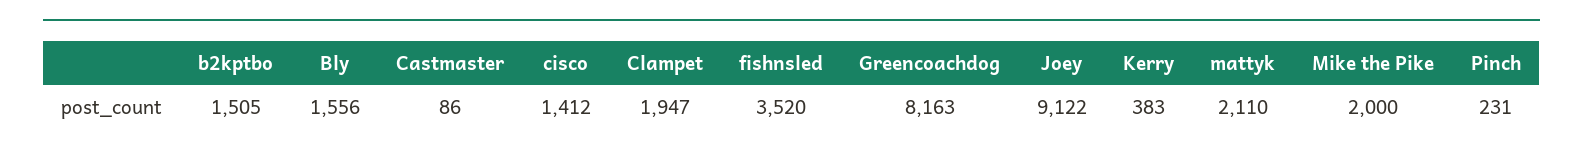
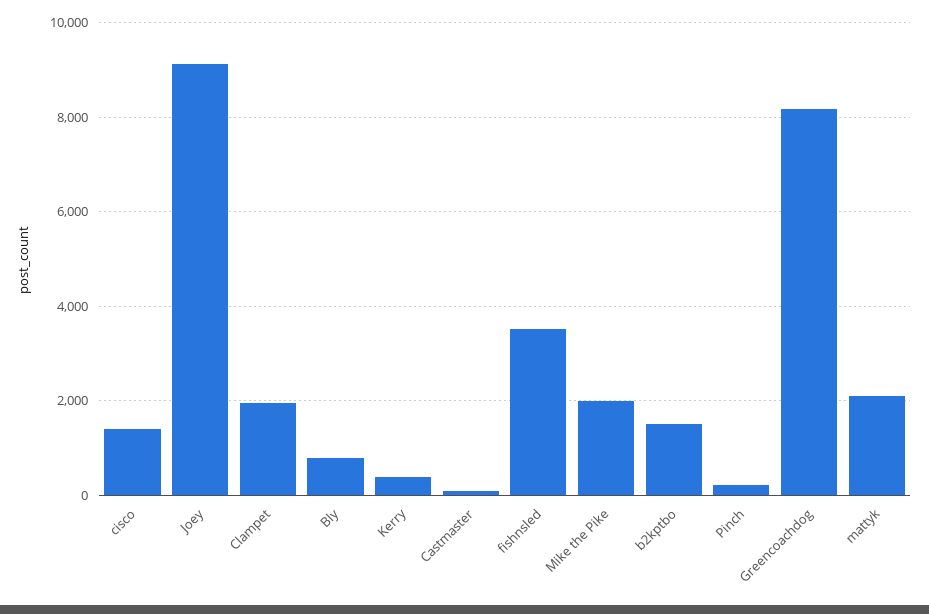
Bly: 1556 -> 800

